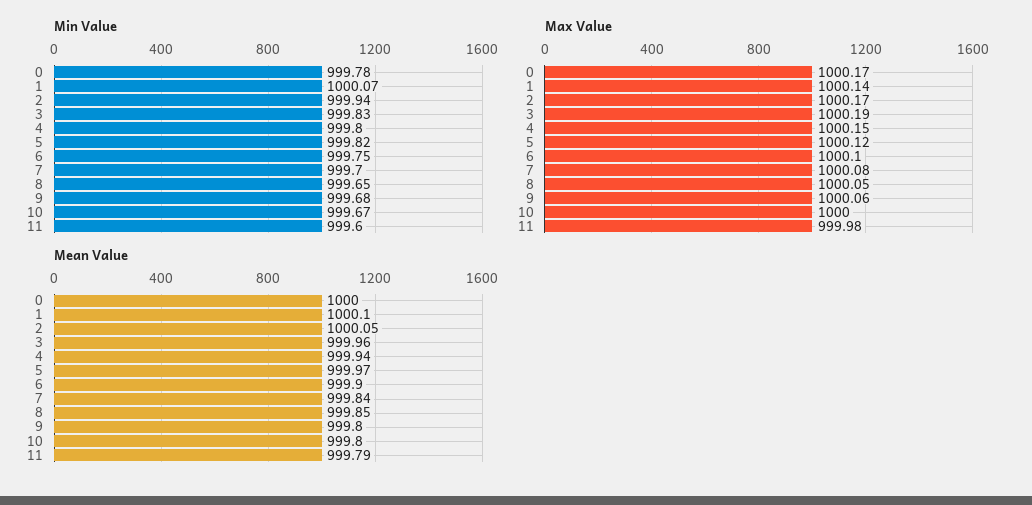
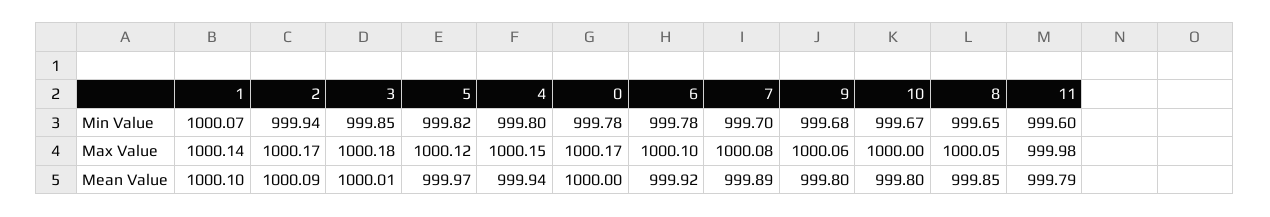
Min Value, 3: 999.83 -> 999.85
Min Value, 6: 999.75 -> 999.78
Max Value, 3: 1000.19 -> 1000.18
Mean Value, 2: 1000.05 -> 1000.09
Mean Value, 3: 999.96 -> 1000.01
Mean Value, 6: 999.9 -> 999.92
Mean Value, 7: 999.84 -> 999.89

